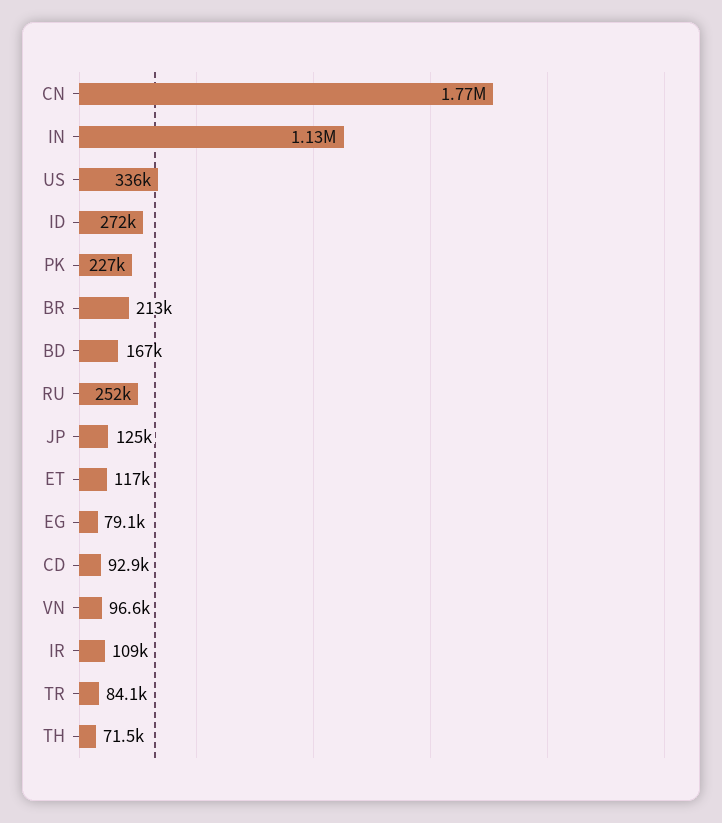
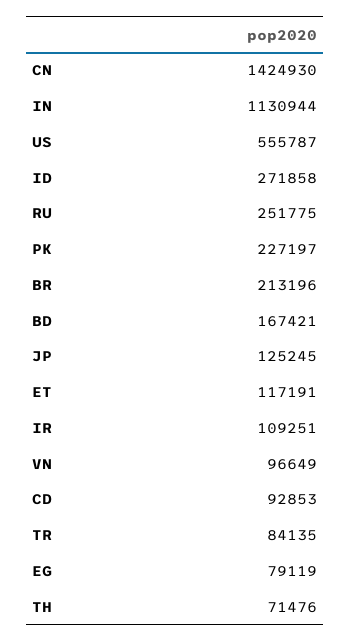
CN: 1770000 -> 1424930
US: 336000 -> 555787

